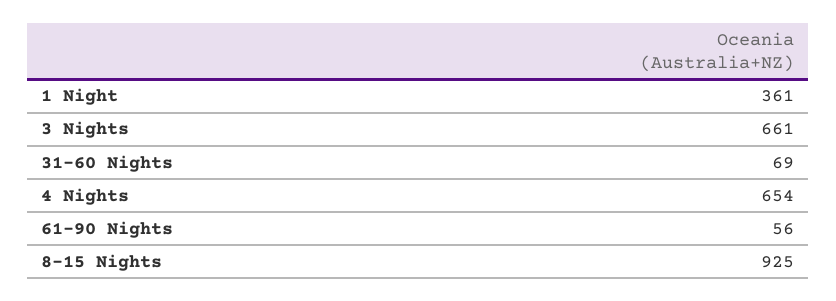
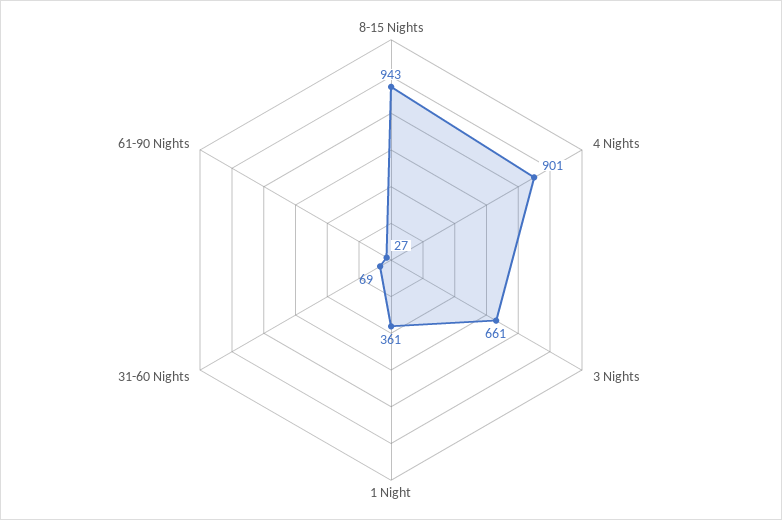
4 Nights: 654 -> 901
61-90 Nights: 56 -> 27
8-15 Nights: 925 -> 943

